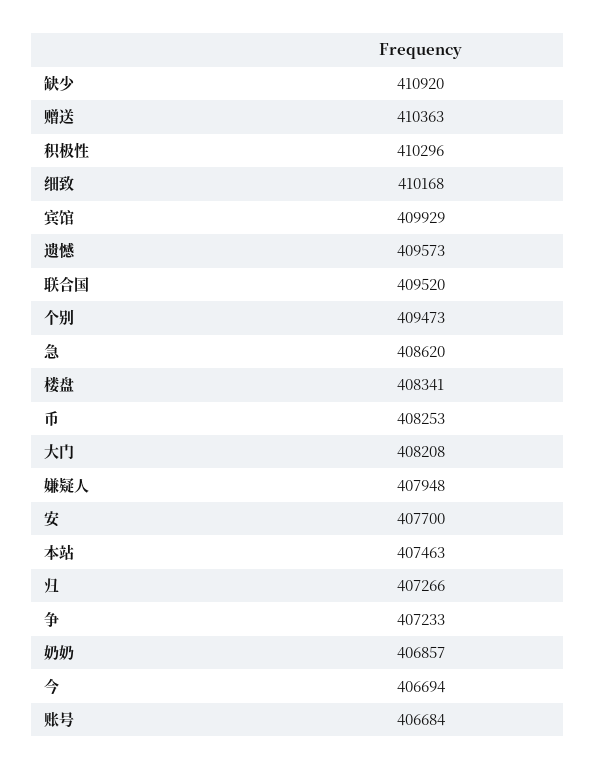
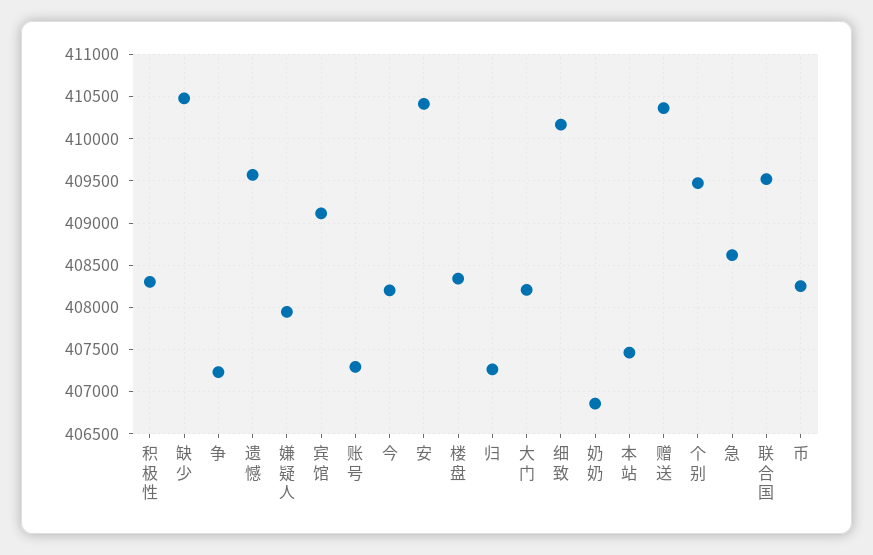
缺少: 410920 -> 410500
积极性: 410296 -> 408300
宾馆: 409929 -> 409100
安: 407700 -> 410400
今: 406694 -> 408200
账号: 406684 -> 407300

